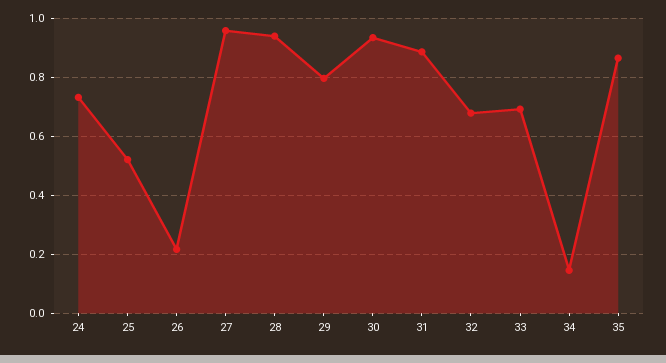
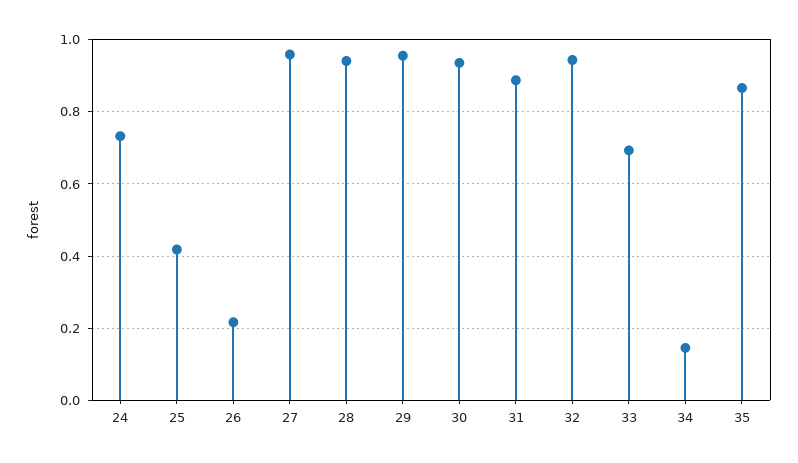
25: 0.525 -> 0.42
29: 0.8 -> 0.96
32: 0.675 -> 0.94

